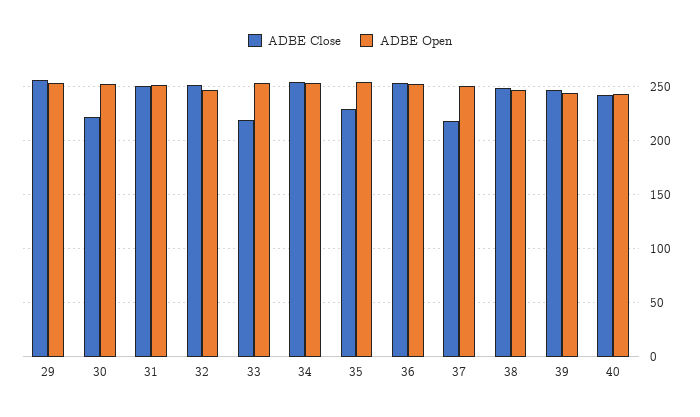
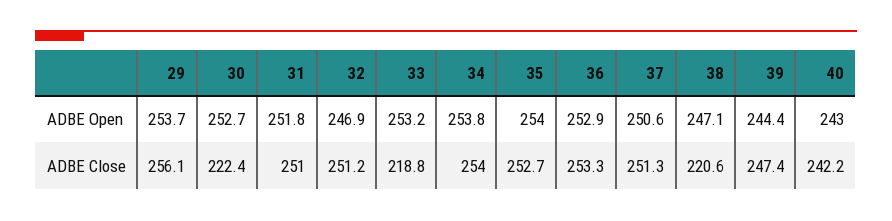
ADBE Close, 35: 230 -> 252.7
ADBE Close, 37: 220 -> 251.3
ADBE Close, 38: 250 -> 220.6

